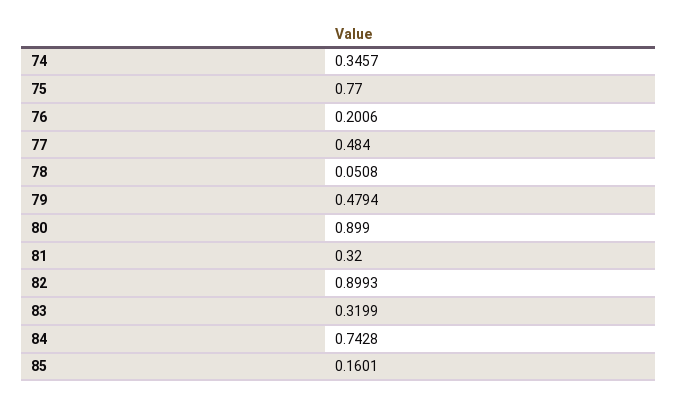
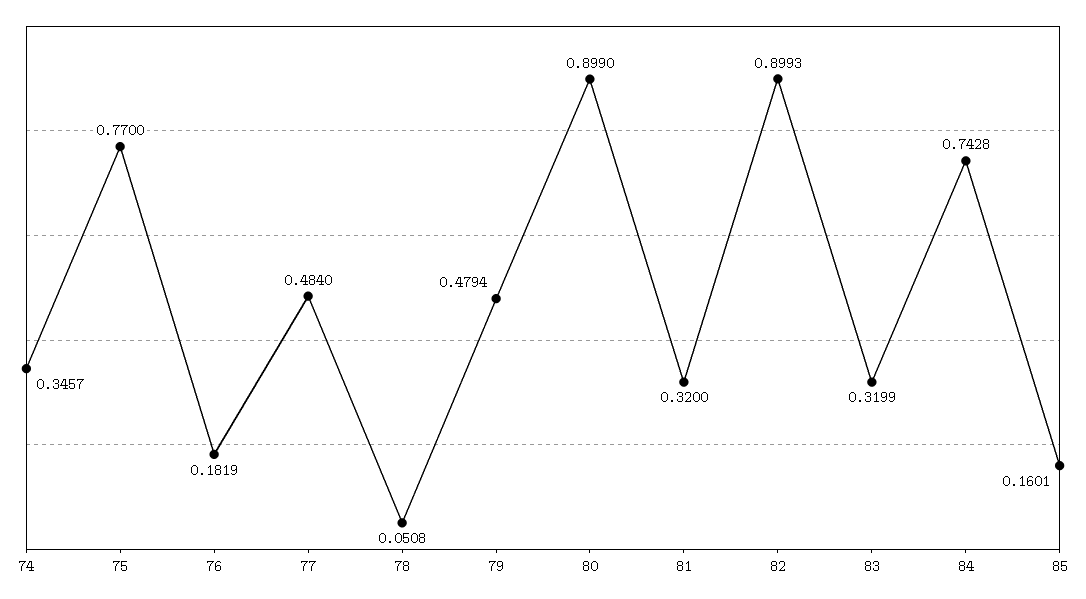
76: 0.2006 -> 0.1819

